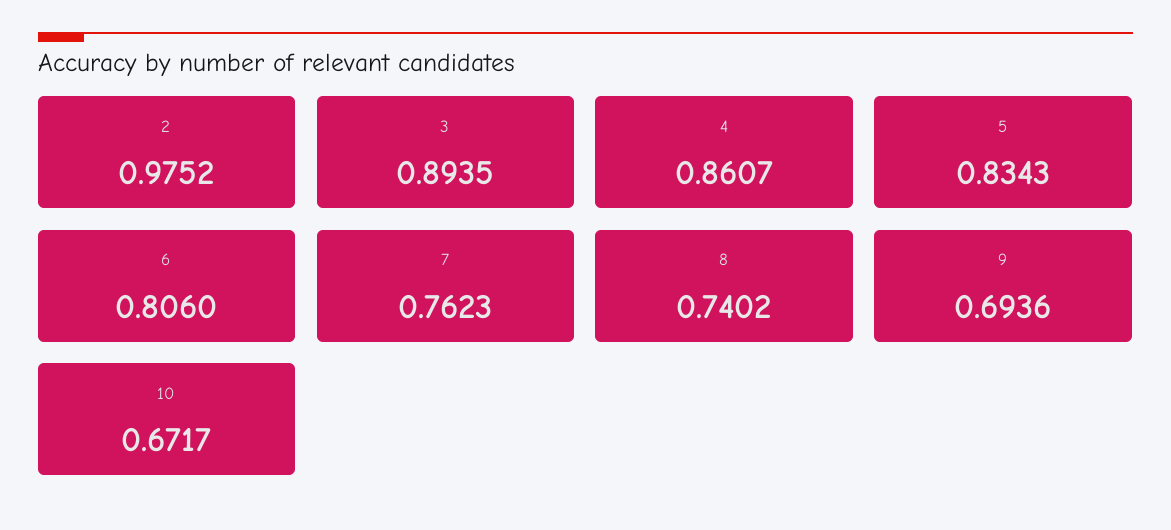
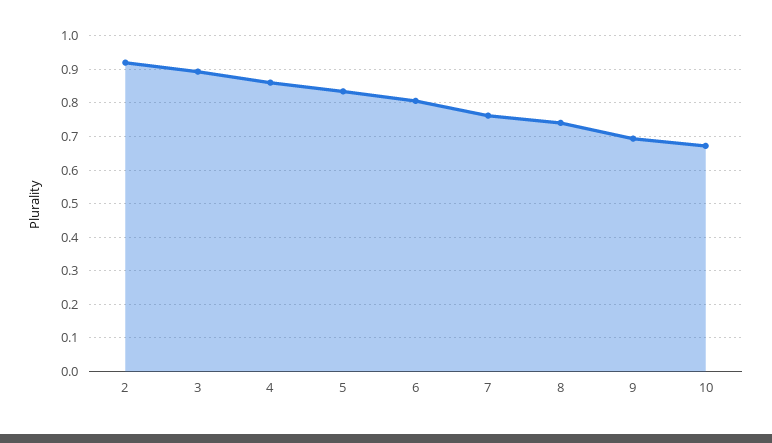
2: 0.9752 -> 0.92

